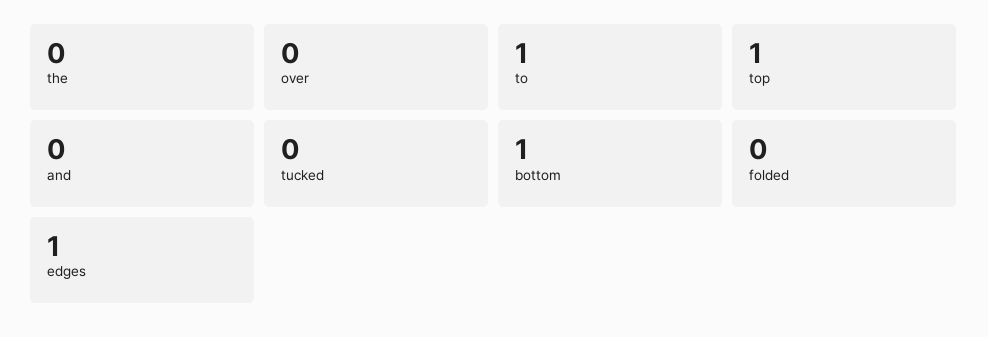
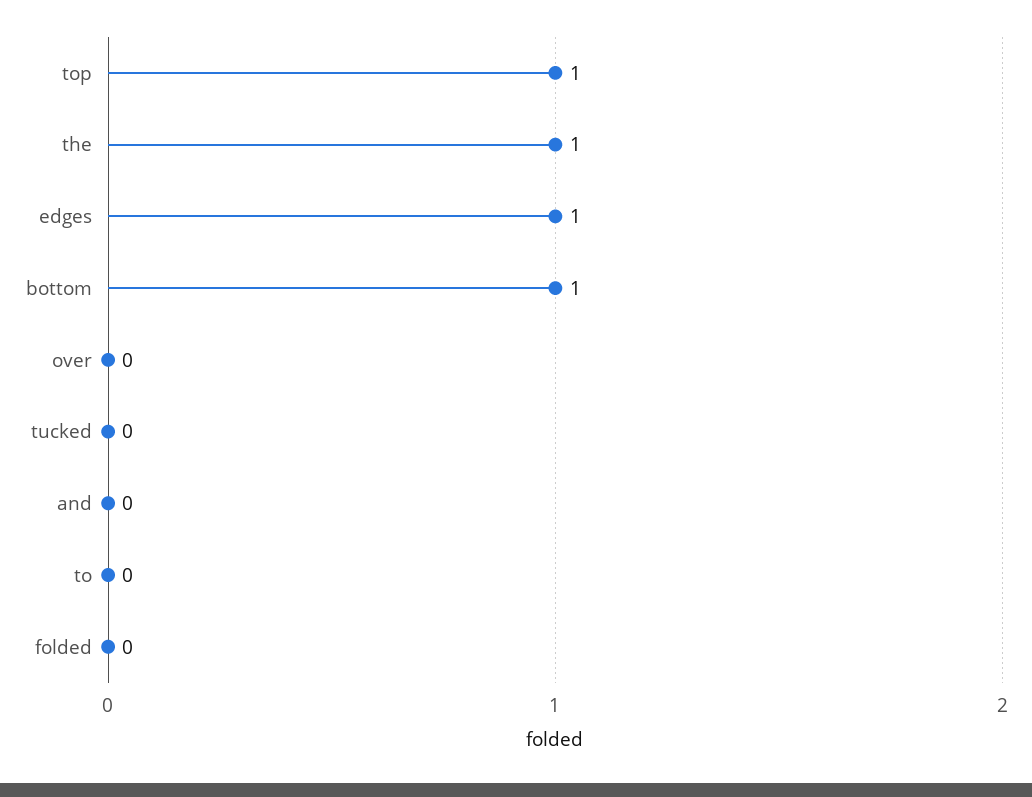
the: 0 -> 1
to: 1 -> 0

